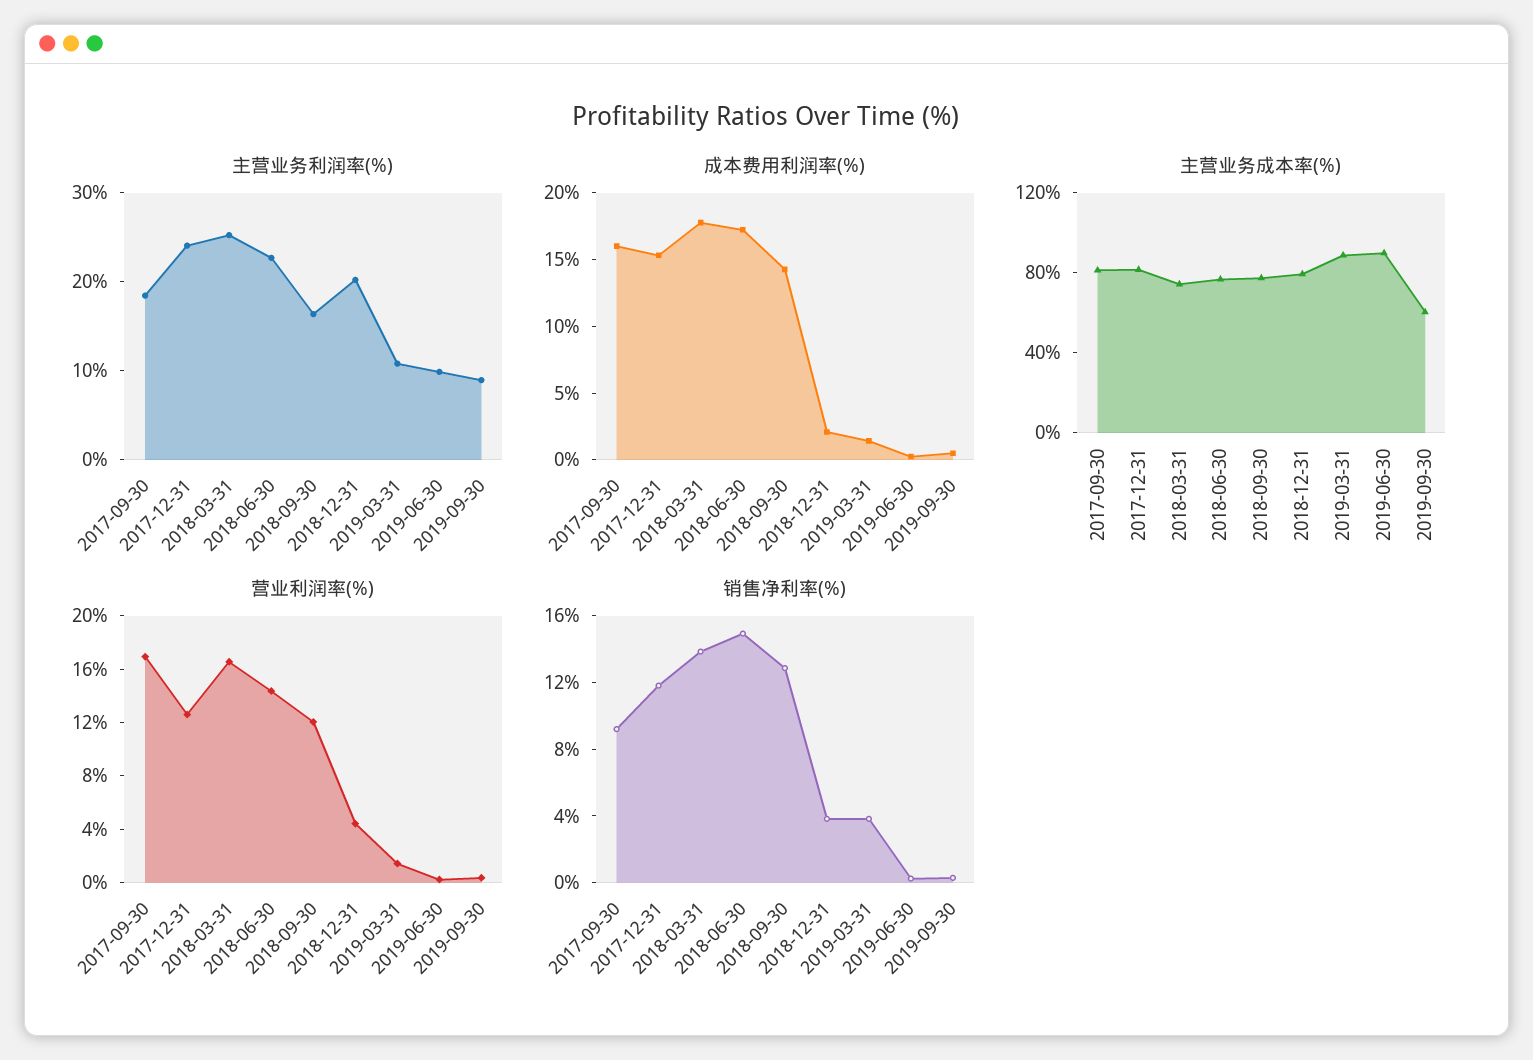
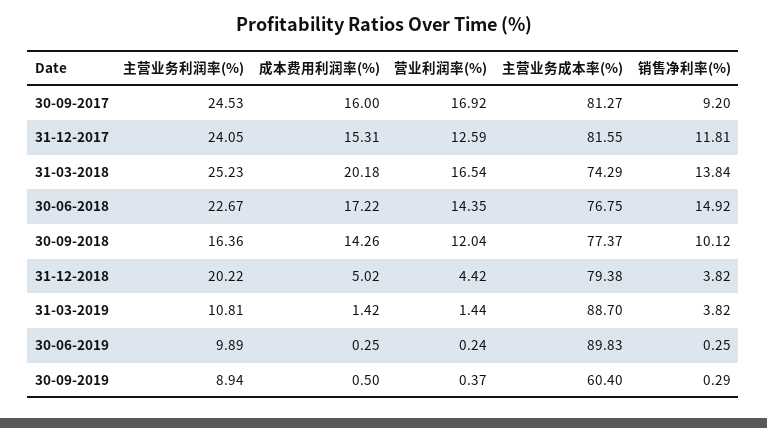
主营业务利润率(%), 2017-09-30: 18 -> 24.53
成本费用利润率(%), 2018-03-31: 18 -> 20.18
成本费用利润率(%), 2018-12-31: 2 -> 5.02
销售净利率(%), 2018-09-30: 13 -> 10.12

